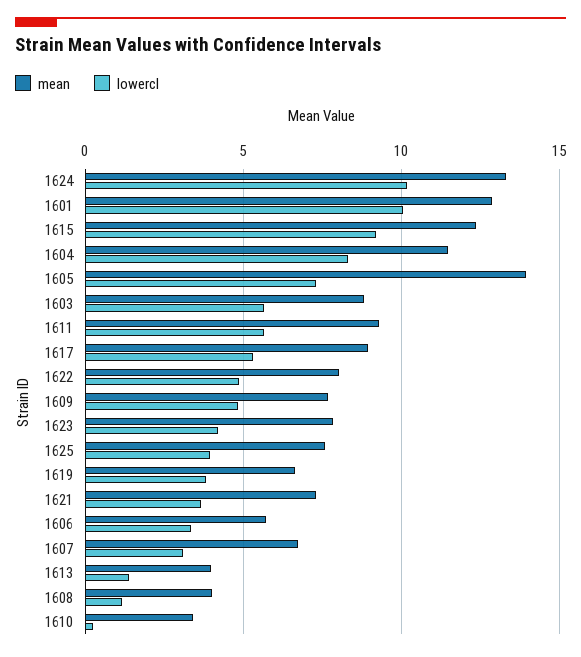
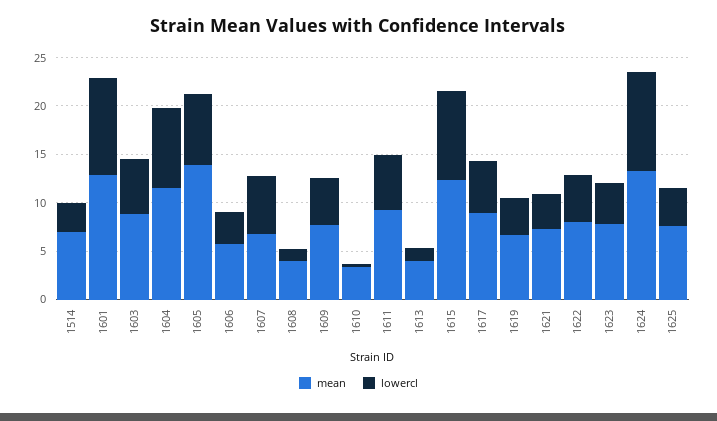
lowercl, 1607: 3 -> 6
mean, 1514: none -> 7
lowercl, 1514: none -> 3

